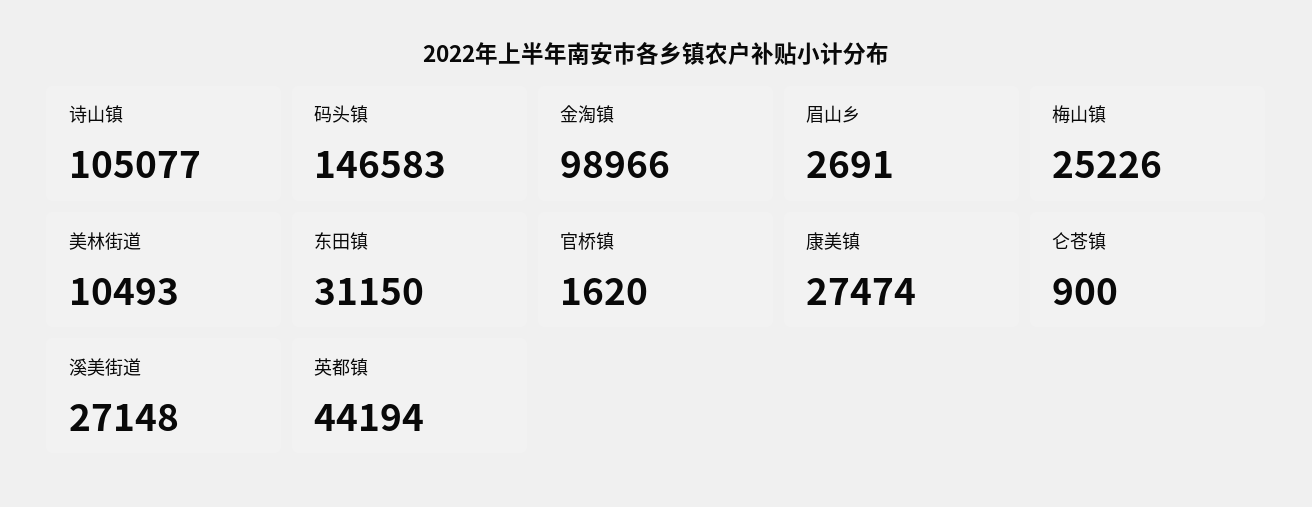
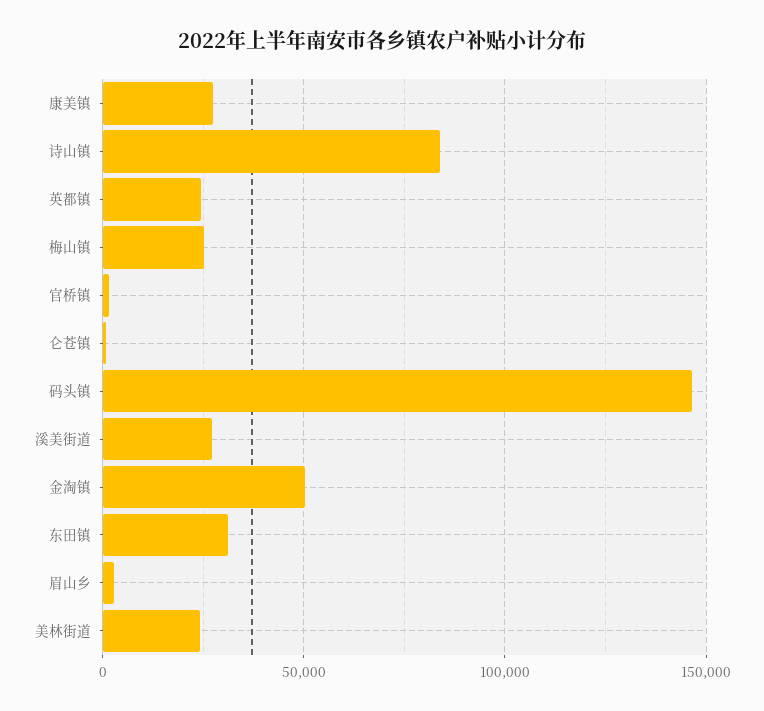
诗山镇: 105077 -> 85000
金淘镇: 98966 -> 50000
美林街道: 10493 -> 25000
英都镇: 44194 -> 25000

